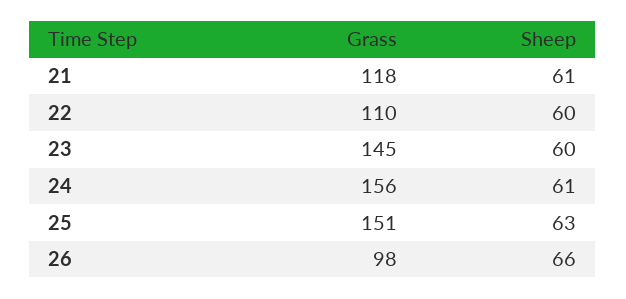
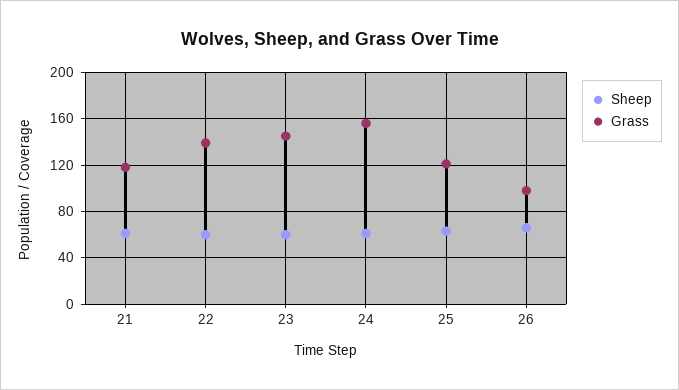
Grass, 22: 110 -> 140
Grass, 25: 151 -> 120

